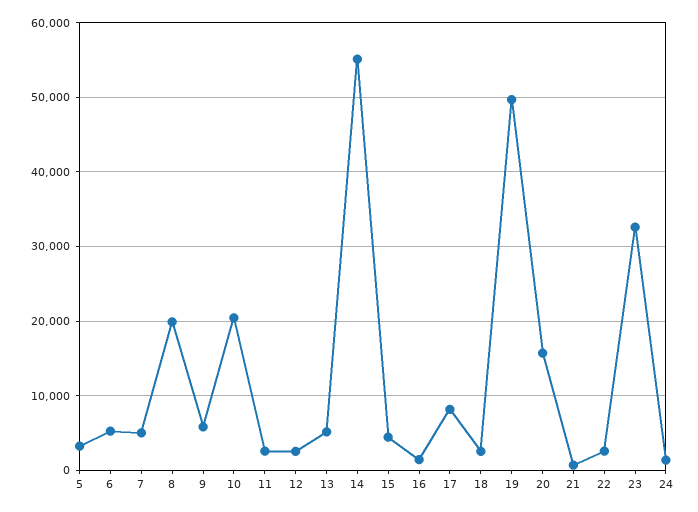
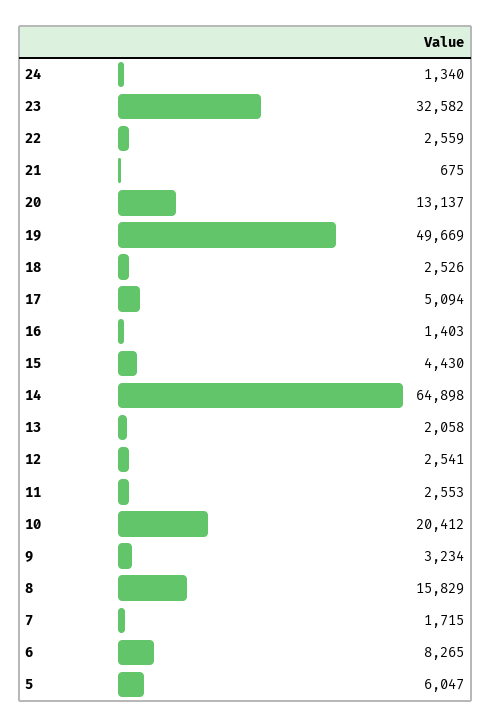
5: 3000 -> 6047
6: 5000 -> 8265
7: 5000 -> 1715
8: 20000 -> 15829
9: 6000 -> 3234
13: 5000 -> 2058
14: 55000 -> 64898
17: 8000 -> 5094
20: 16000 -> 13137

